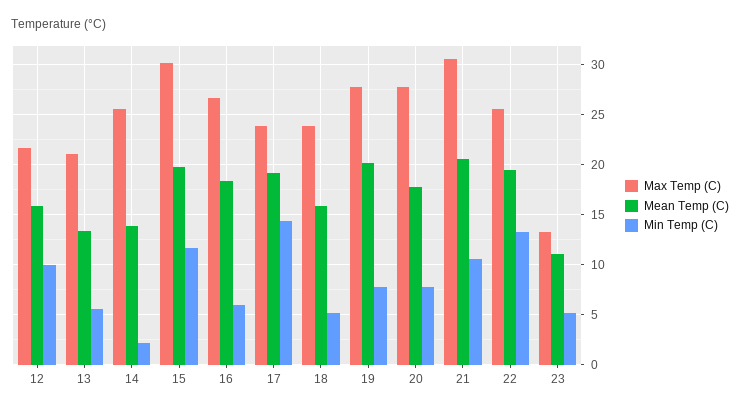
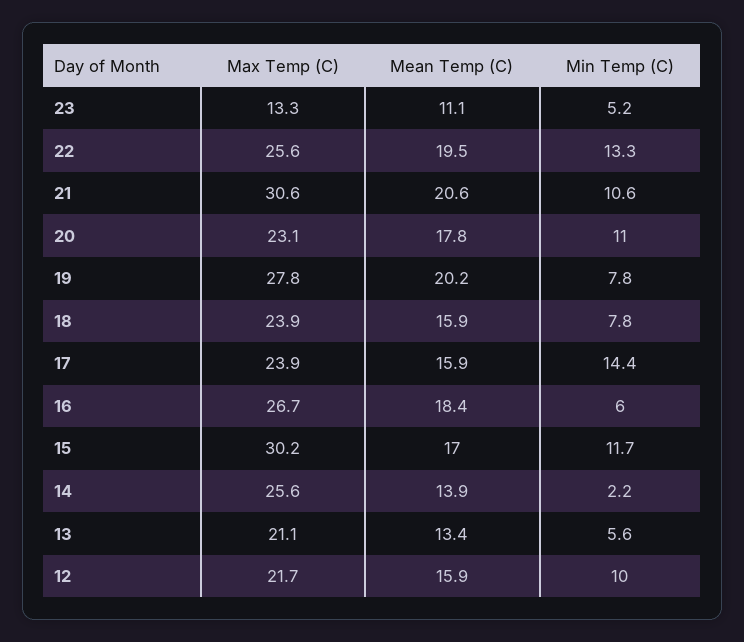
Mean Temp (C), 15: 20 -> 17
Mean Temp (C), 17: 19 -> 15.9
Min Temp (C), 18: 5 -> 7.8
Max Temp (C), 20: 28 -> 23.1
Min Temp (C), 20: 8 -> 11

